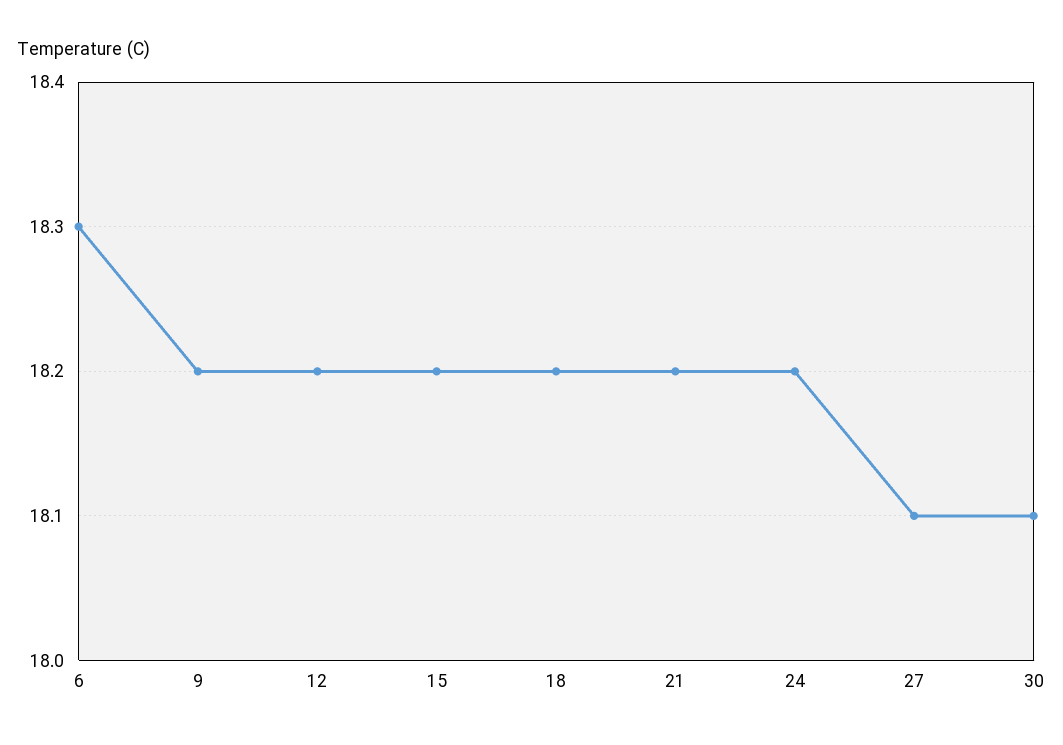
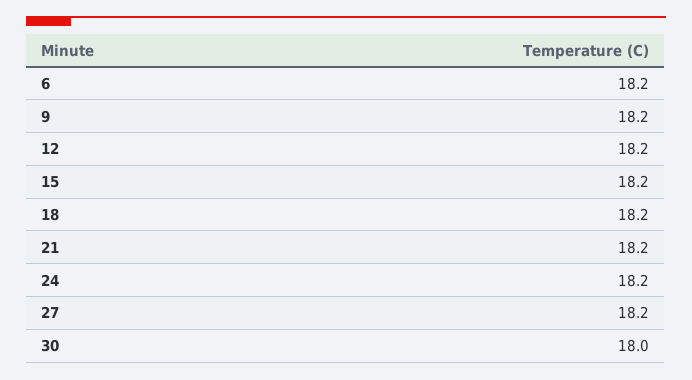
6: 18.3 -> 18.2
27: 18.1 -> 18.2
30: 18.1 -> 18

